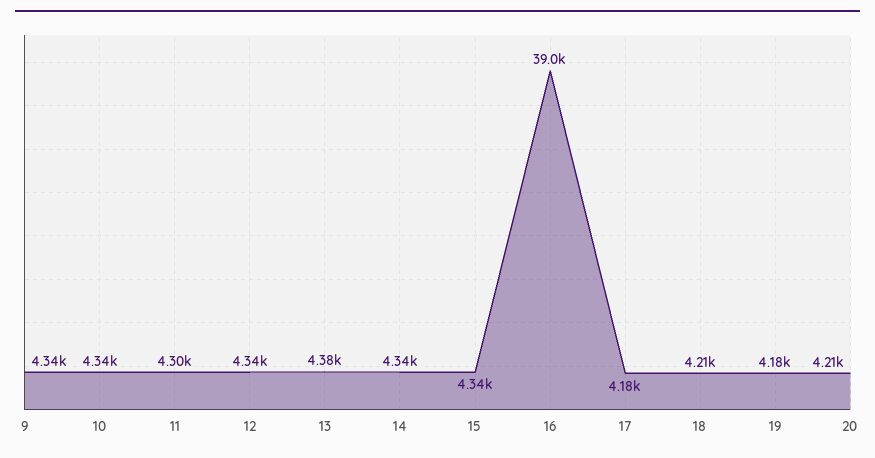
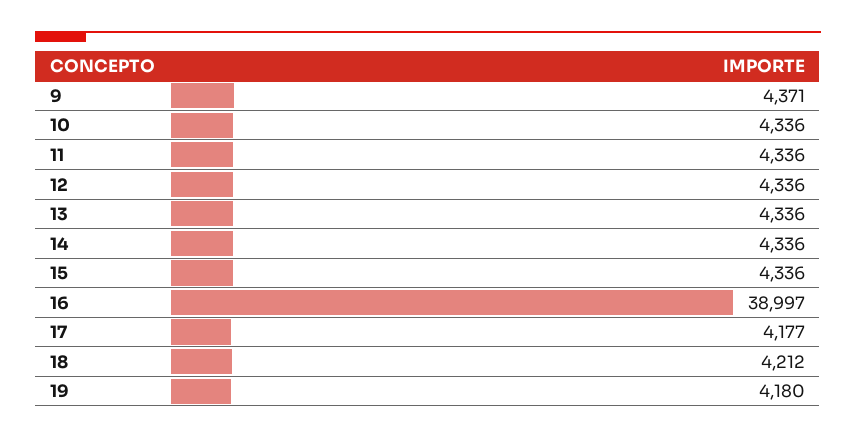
9: 4340 -> 4371
11: 4300 -> 4336
13: 4380 -> 4336
20: 4210 -> none

